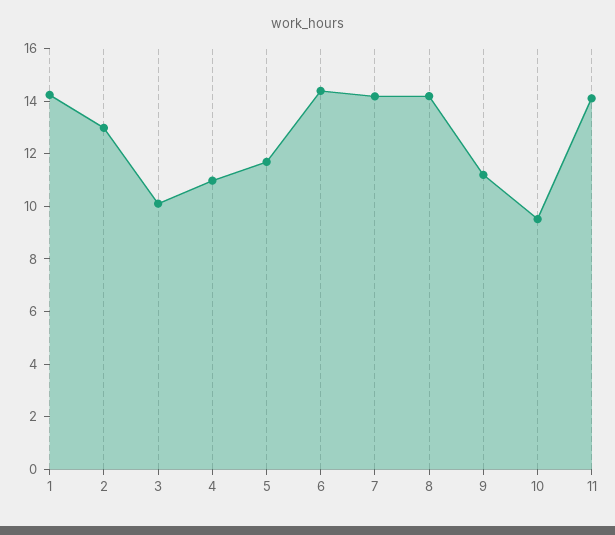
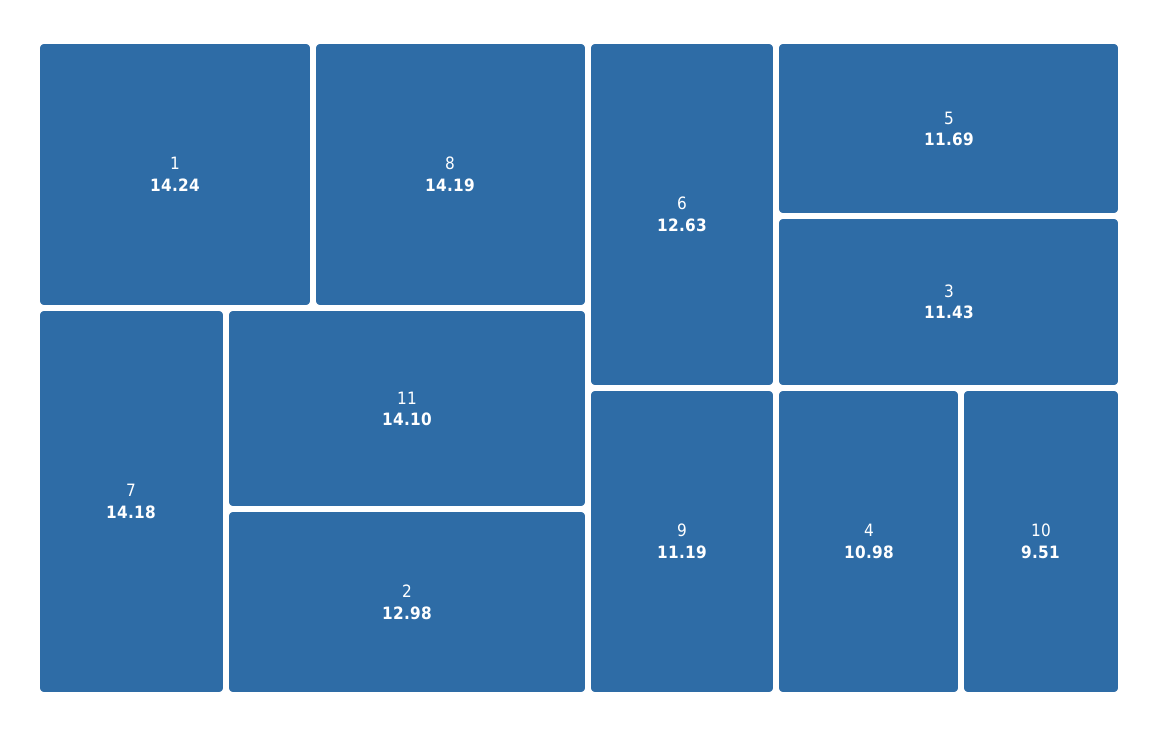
3: 10 -> 11.43
6: 14.5 -> 12.63

